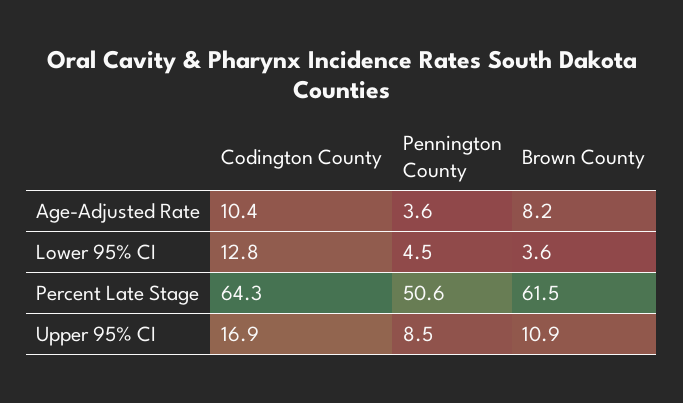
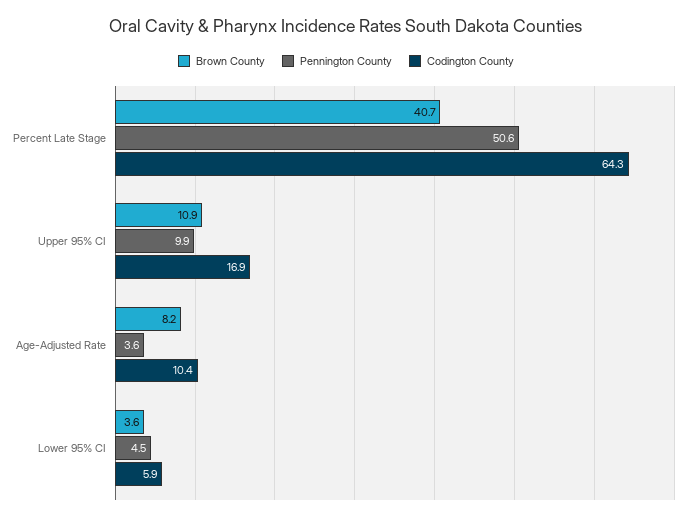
Codington County, Lower 95% CI: 12.8 -> 5.9
Brown County, Percent Late Stage: 61.5 -> 40.7
Pennington County, Upper 95% CI: 8.5 -> 9.9

